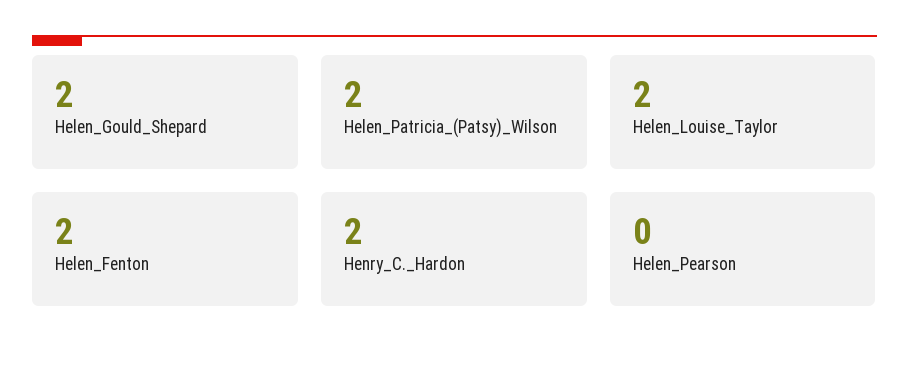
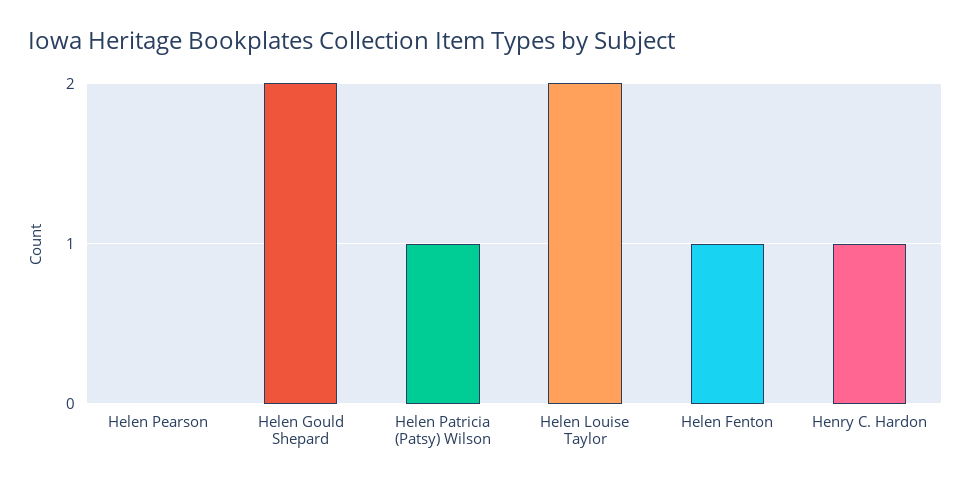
Helen_Patricia_(Patsy)_Wilson: 2 -> 1
Helen_Fenton: 2 -> 1
Henry_C._Hardon: 2 -> 1

